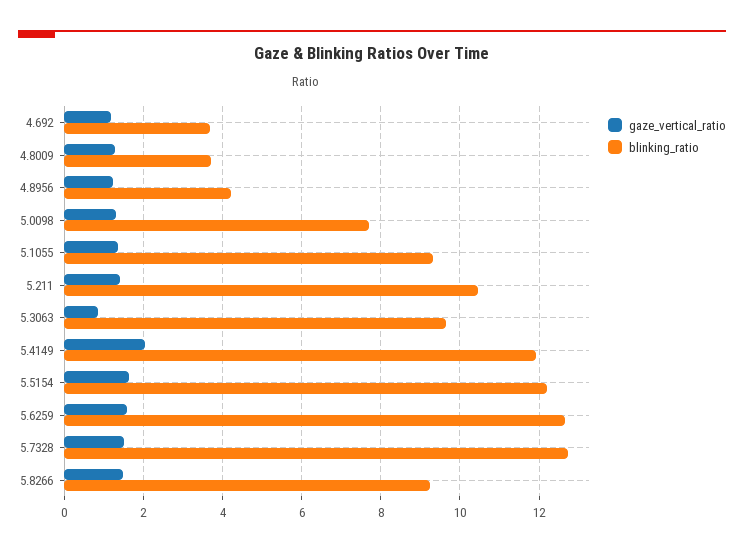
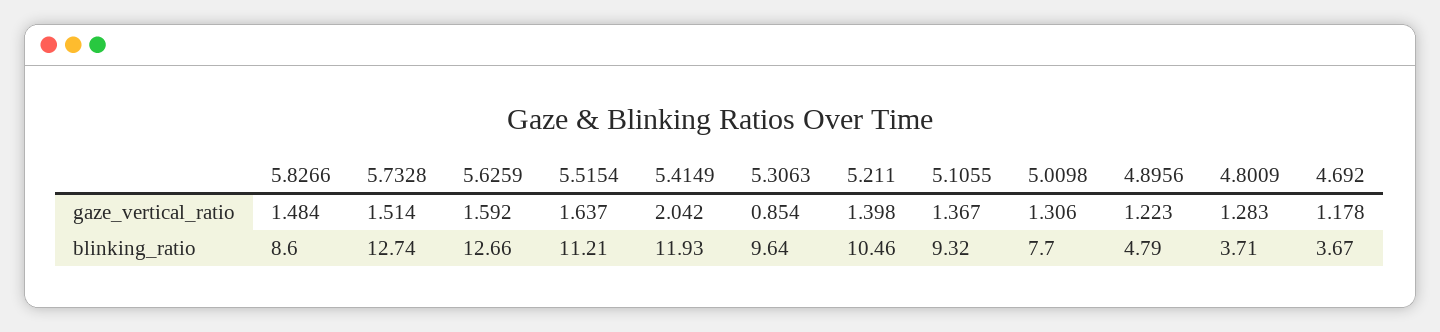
blinking_ratio, 4.8956: 4.2 -> 4.79
blinking_ratio, 5.5154: 12.2 -> 11.21
blinking_ratio, 5.8266: 9.2 -> 8.6

